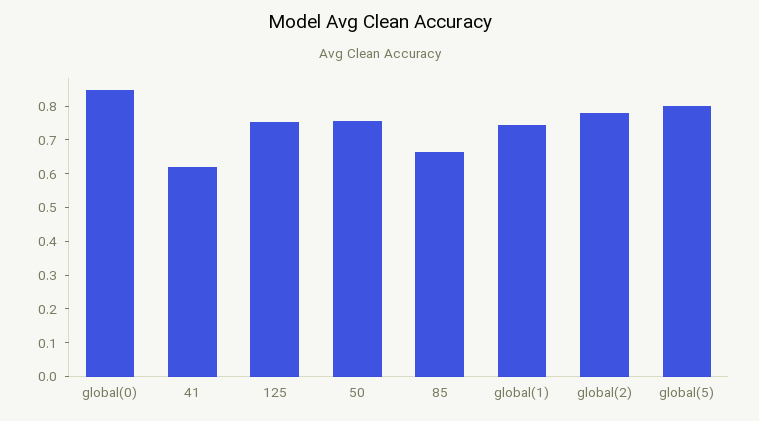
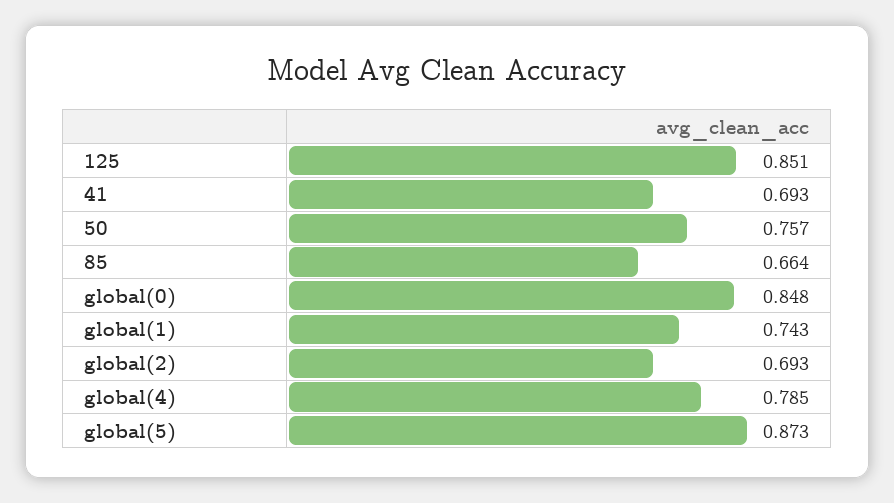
41: 0.625 -> 0.693
125: 0.75 -> 0.851
global(2): 0.775 -> 0.693
global(5): 0.8 -> 0.873
global(4): none -> 0.785

